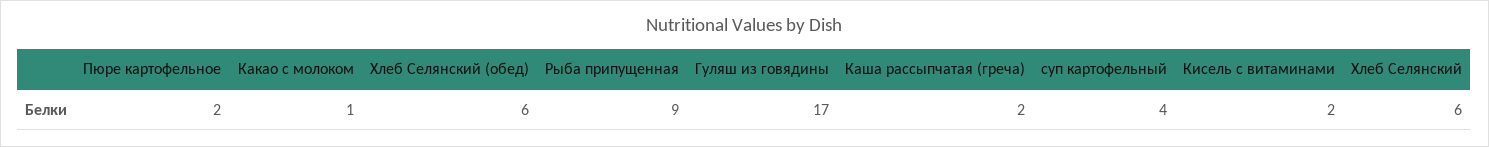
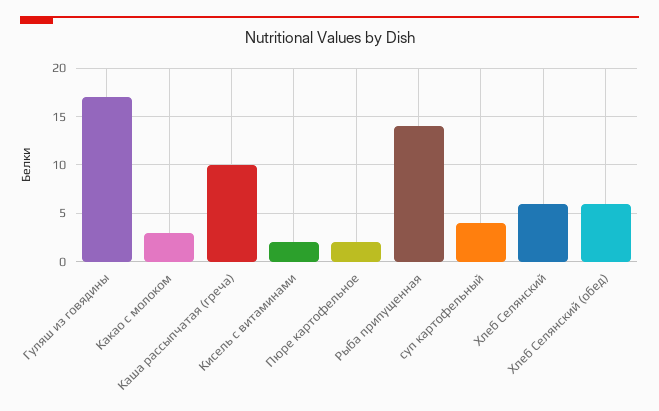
Какао с молоком: 1 -> 3
Рыба припущенная: 9 -> 14
Каша рассыпчатая (греча): 2 -> 10

